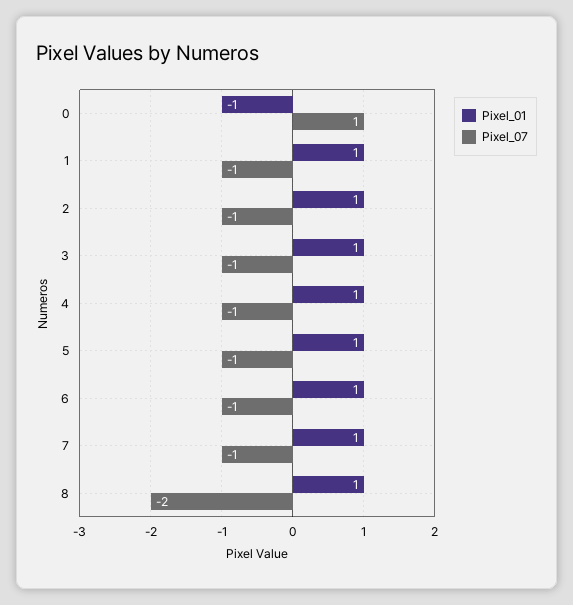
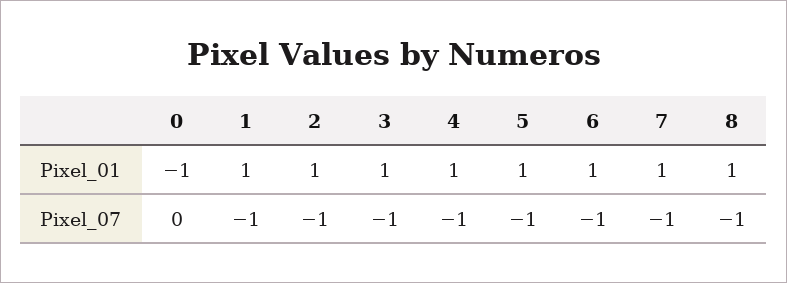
Pixel_07, 0: 1 -> 0
Pixel_07, 8: -2 -> -1

